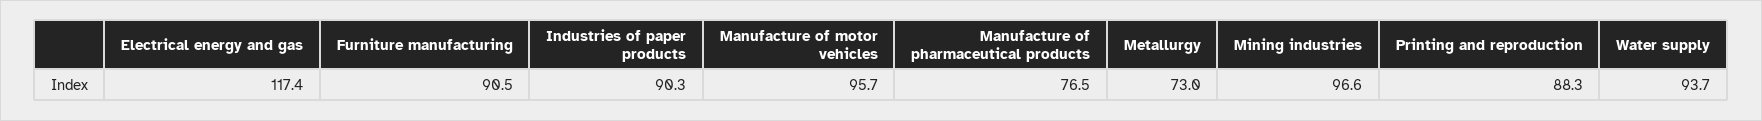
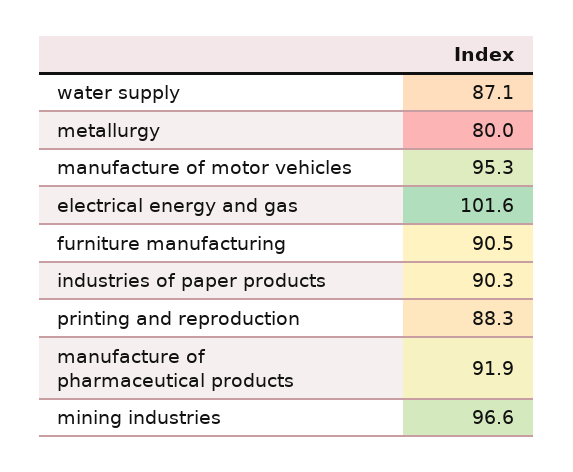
Electrical energy and gas: 117.4 -> 101.6
Manufacture of motor vehicles: 95.7 -> 95.3
Manufacture of pharmaceutical products: 76.5 -> 91.9
Metallurgy: 73 -> 80
Water supply: 93.7 -> 87.1

